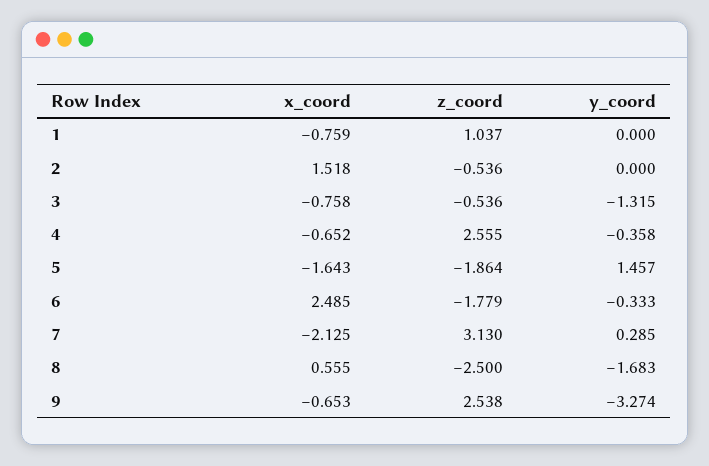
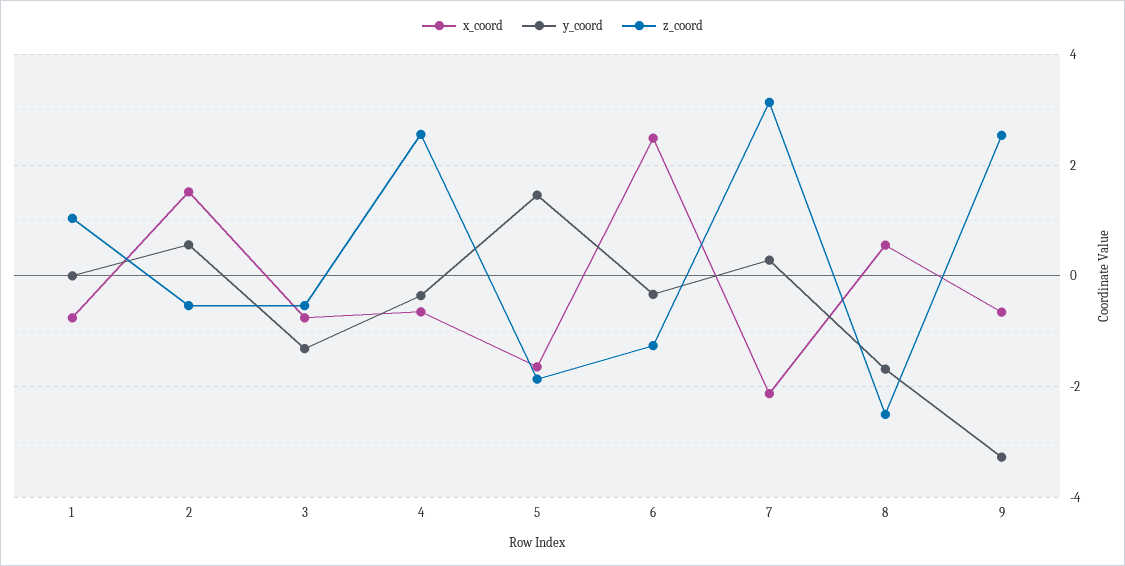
y_coord, 2: 0 -> 0.6
z_coord, 6: -1.779 -> -1.2

